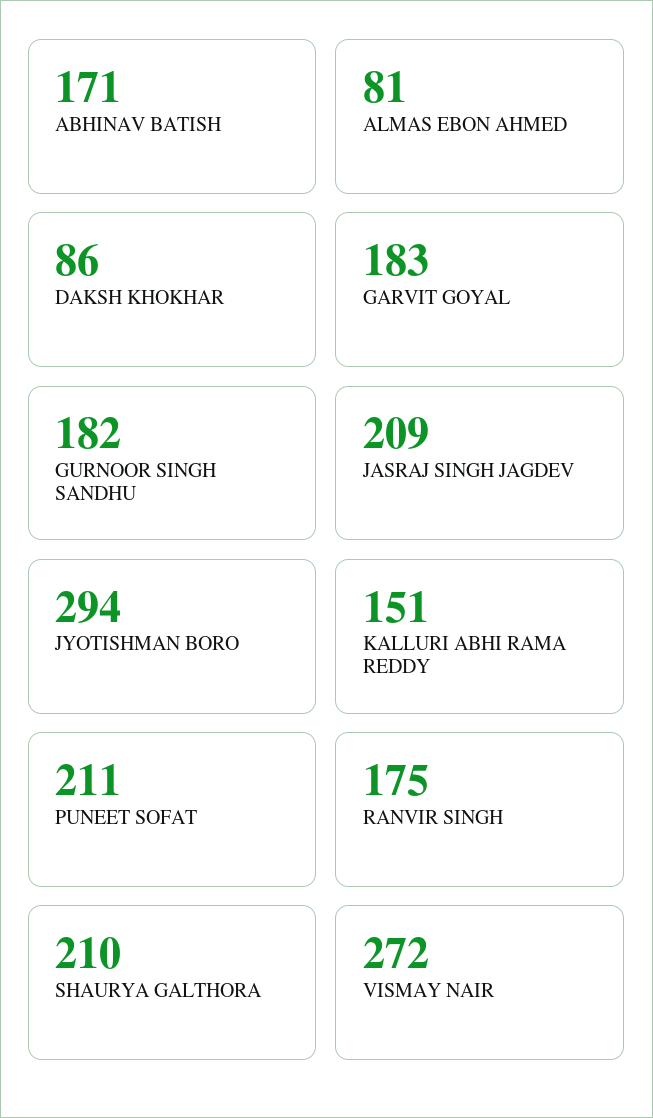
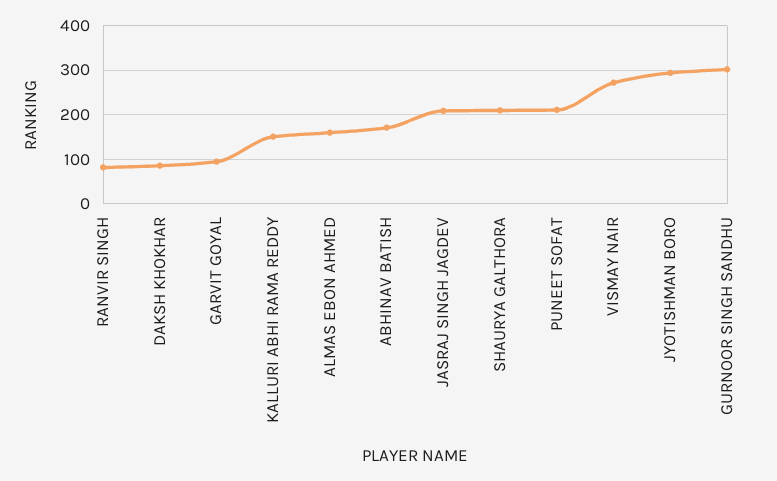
ALMAS EBON AHMED: 81 -> 160
GARVIT GOYAL: 183 -> 100
GURNOOR SINGH SANDHU: 182 -> 300
RANVIR SINGH: 175 -> 80

